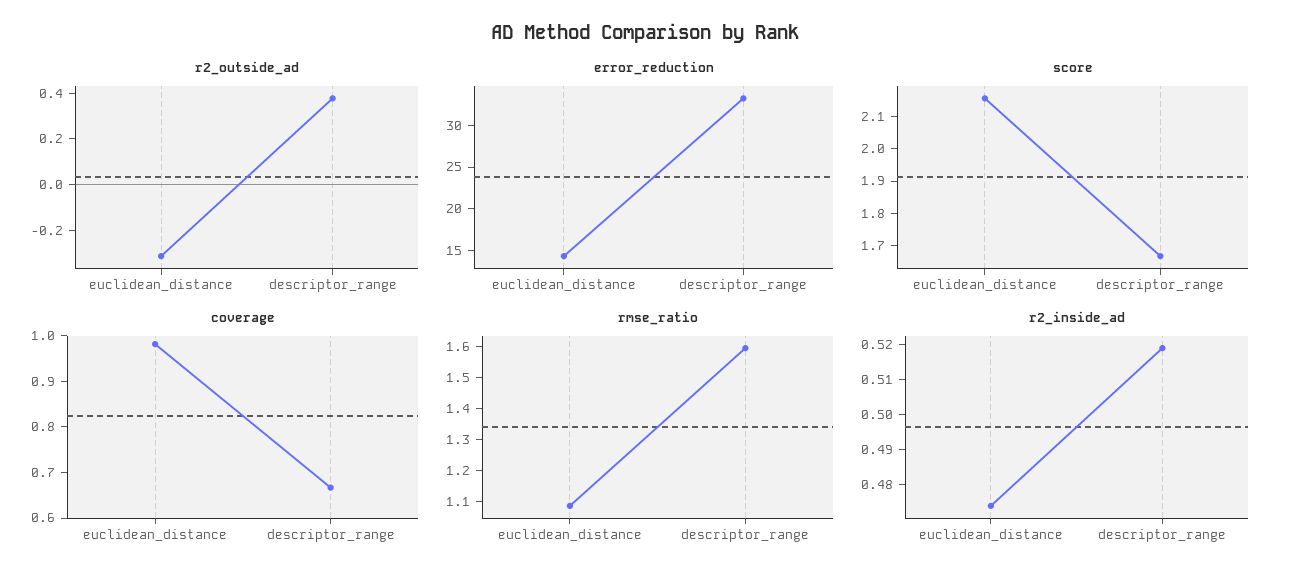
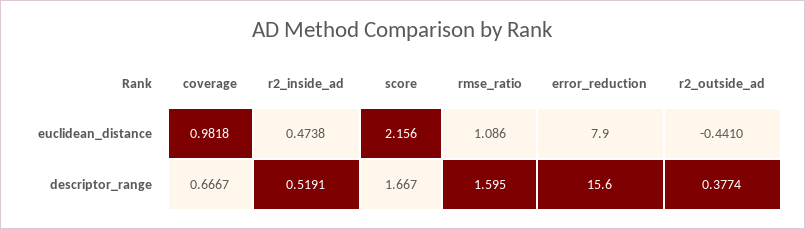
r2_outside_ad, euclidean_distance: -0.3 -> -0.441
error_reduction, euclidean_distance: 14 -> 7.9
error_reduction, descriptor_range: 33 -> 15.6

